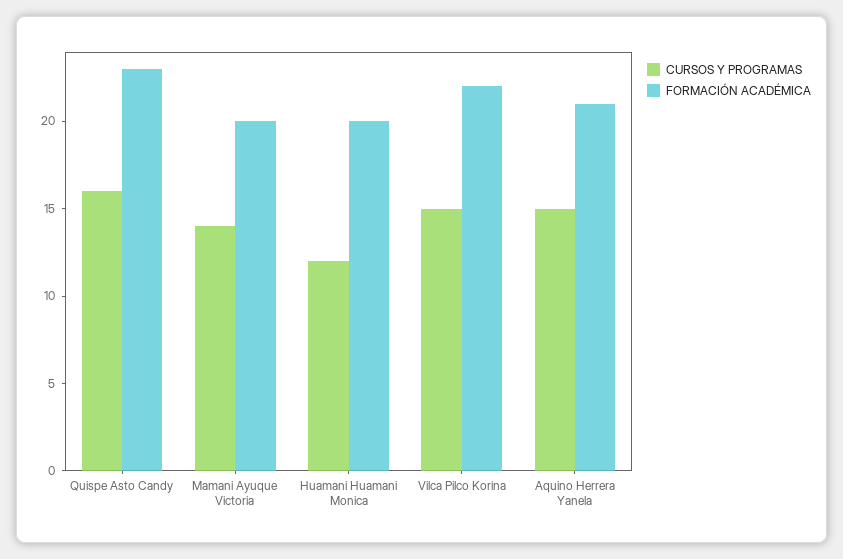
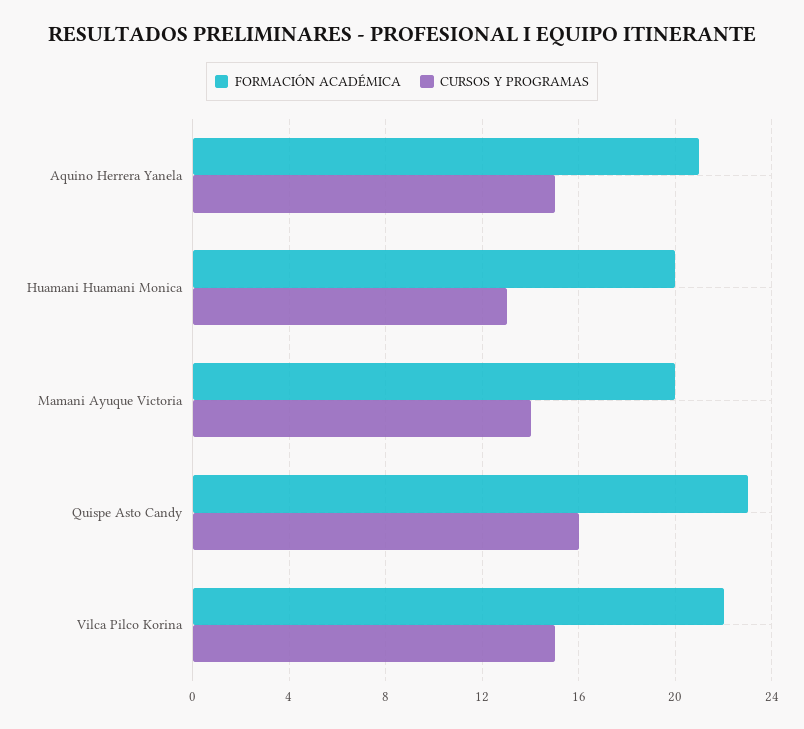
CURSOS Y PROGRAMAS, Huamani Huamani Monica: 12 -> 13

